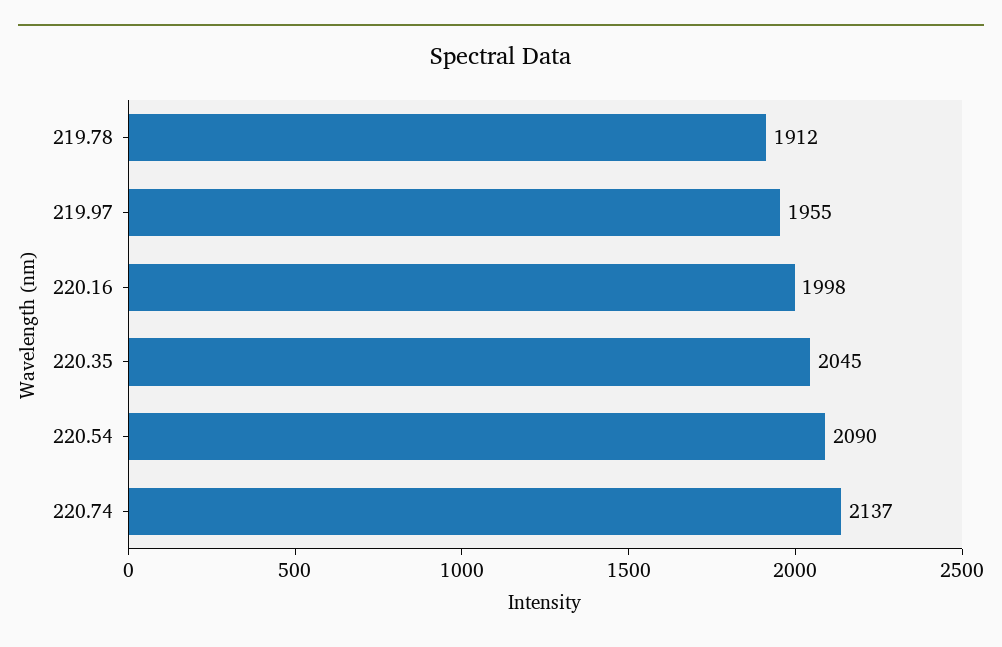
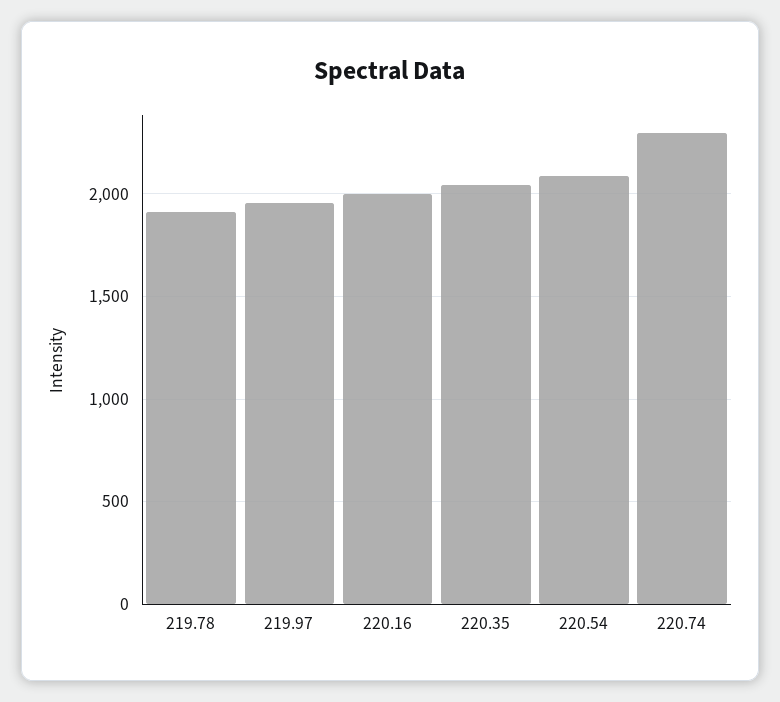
220.74: 2137 -> 2300

